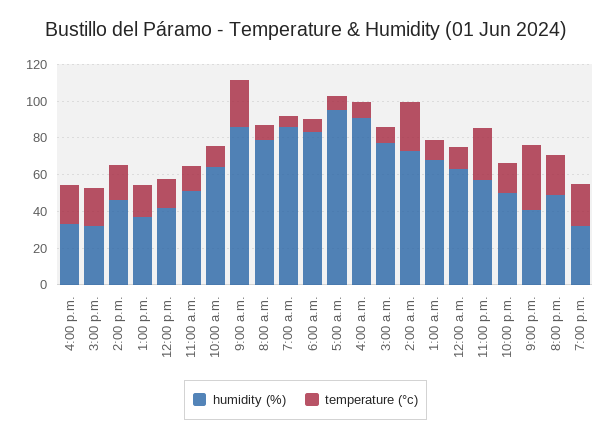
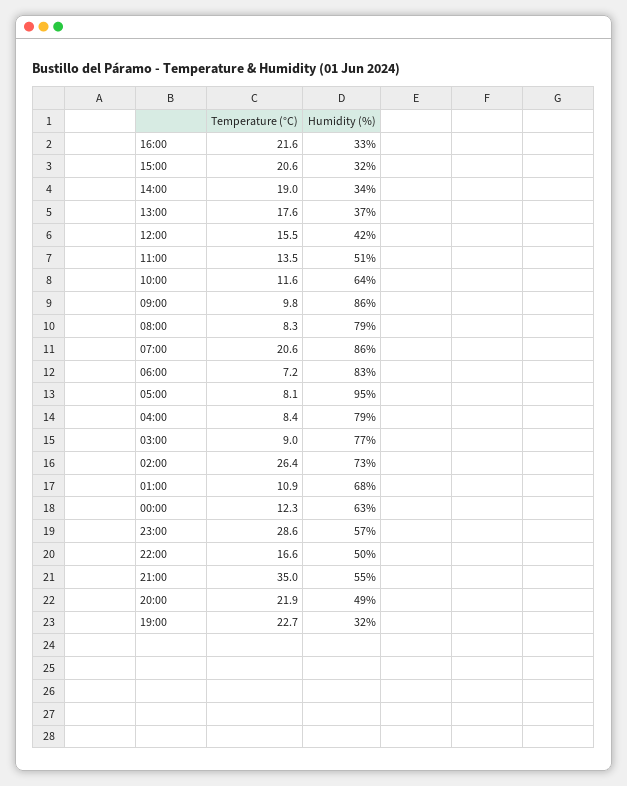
humidity (%), 2:00 p.m.: 45 -> 34
temperature (°c), 9:00 a.m.: 25 -> 9.8
temperature (°c), 7:00 a.m.: 5 -> 20.6
humidity (%), 4:00 a.m.: 90 -> 79
humidity (%), 9:00 p.m.: 40 -> 55

